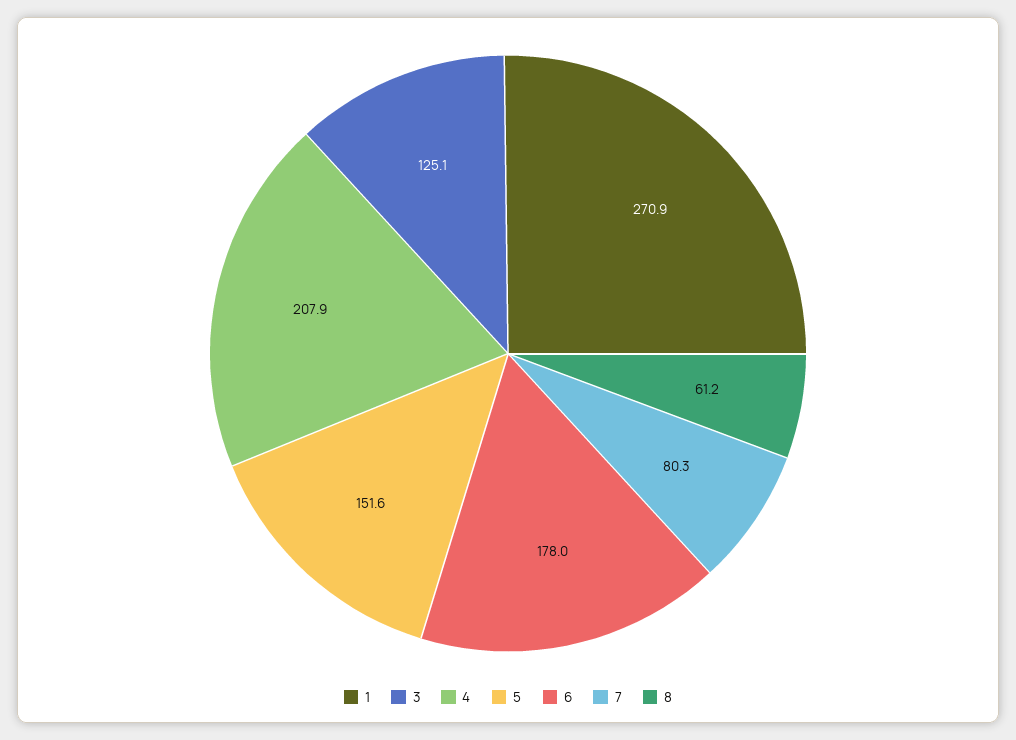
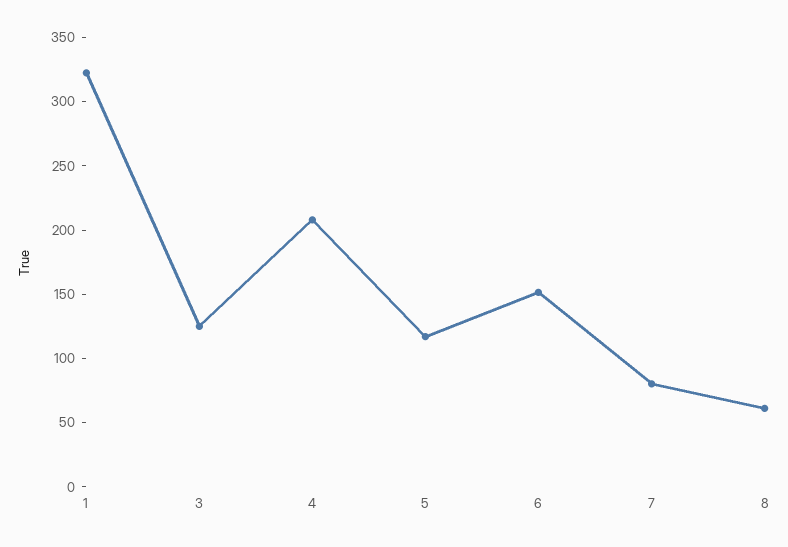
1: 270.9 -> 320
5: 151.6 -> 120
6: 178 -> 150

